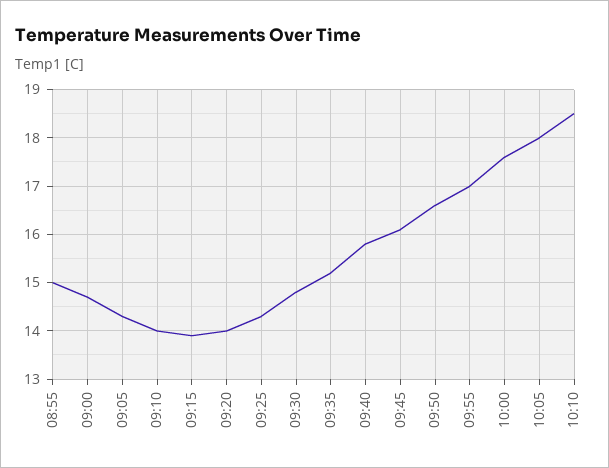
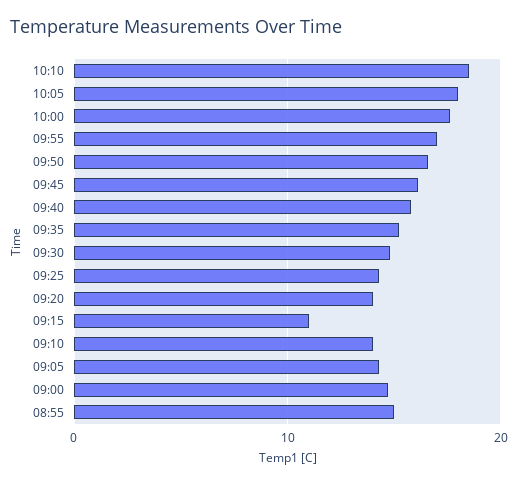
09:15: 14 -> 11

